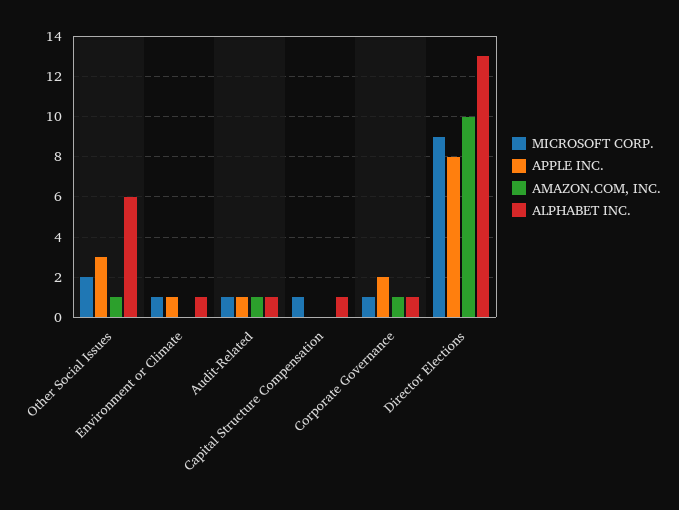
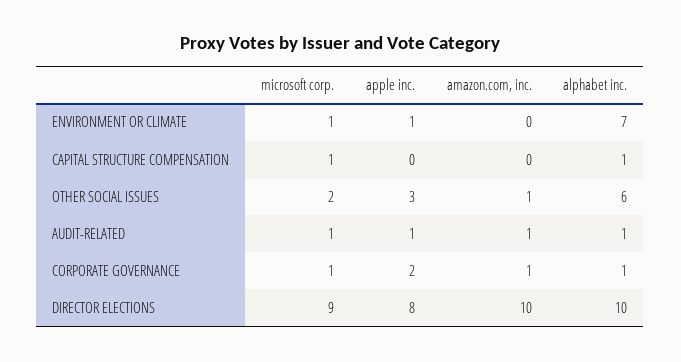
ALPHABET INC., Environment or Climate: 1 -> 7
ALPHABET INC., Director Elections: 13 -> 10

